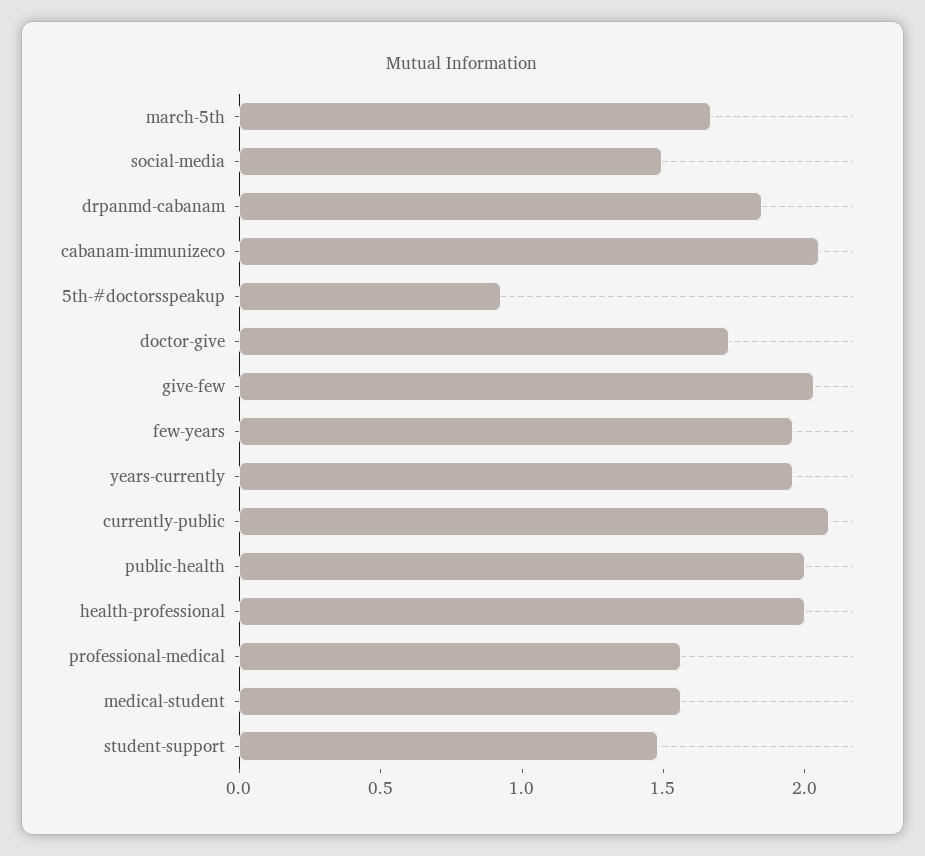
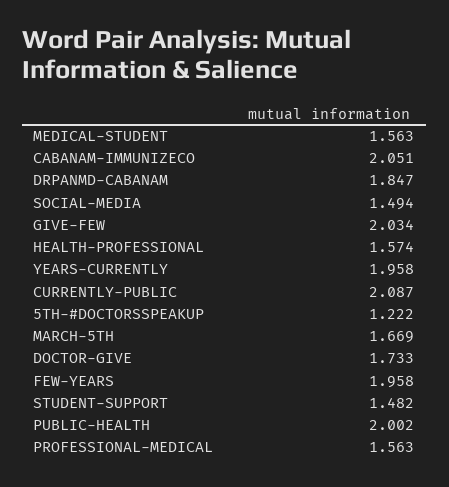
5th-#doctorsspeakup: 0.9 -> 1.222
health-professional: 2 -> 1.574

